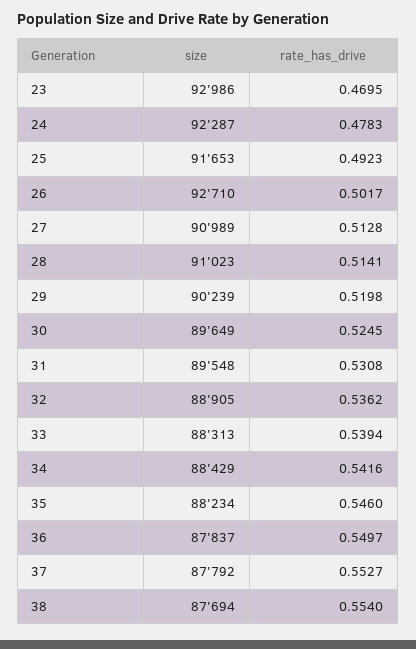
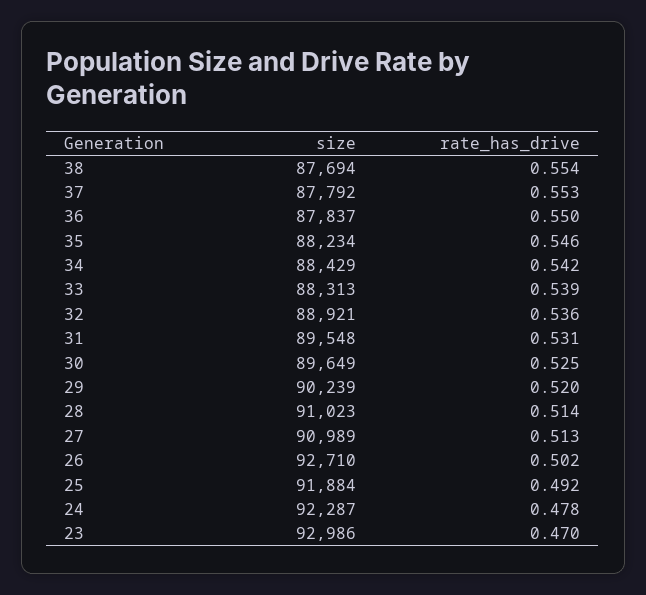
size, 25: 91653 -> 91884
size, 32: 88905 -> 88921

